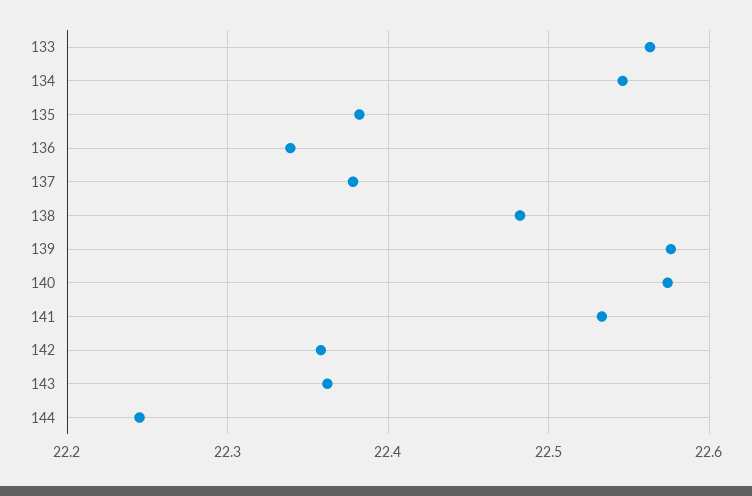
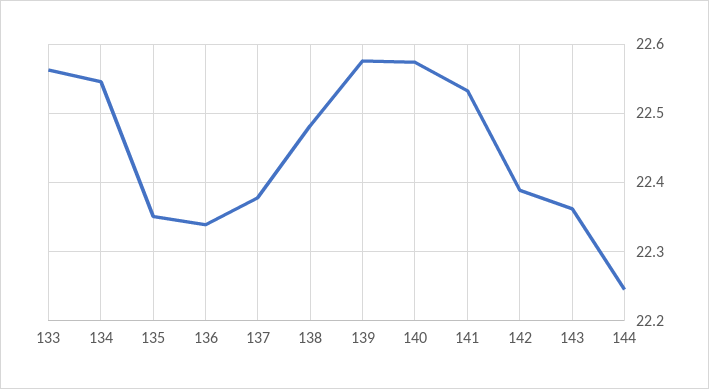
135: 22.38 -> 22.35
142: 22.36 -> 22.39

